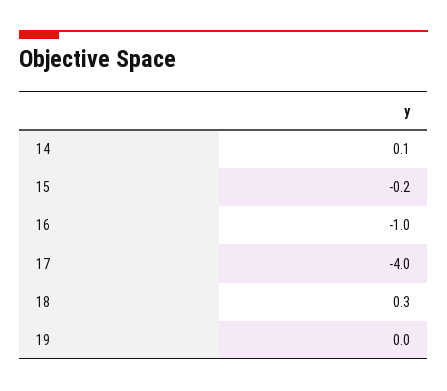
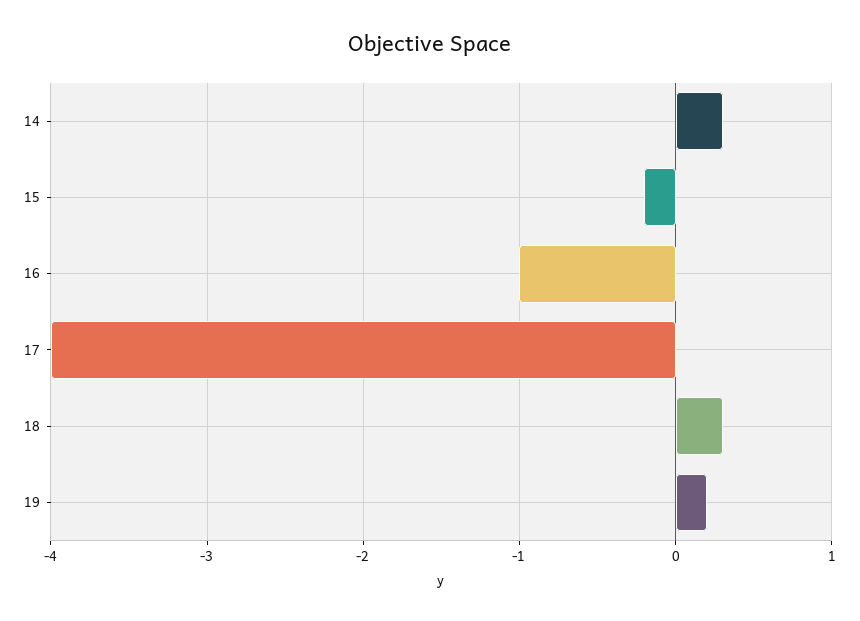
14: 0.1 -> 0.3
19: 0 -> 0.2

